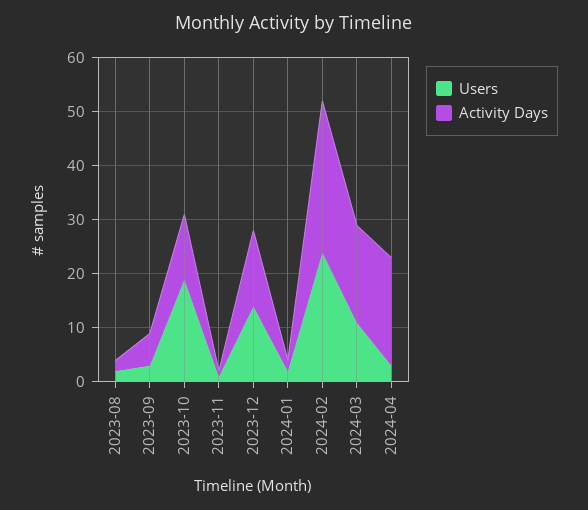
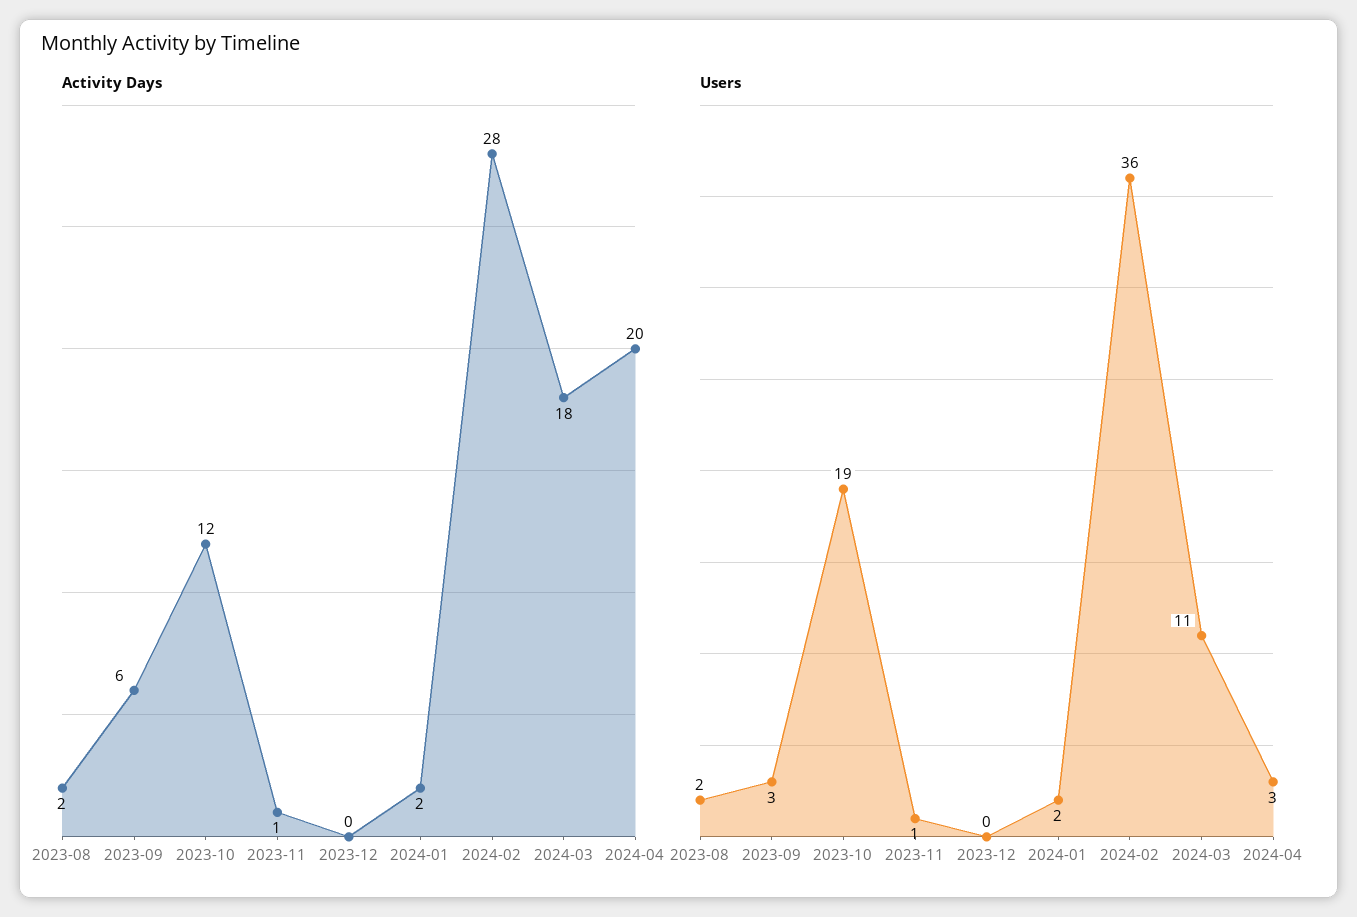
Users, 2023-12: 15 -> 0
Activity Days, 2023-12: 15 -> 0
Users, 2024-02: 25 -> 36

